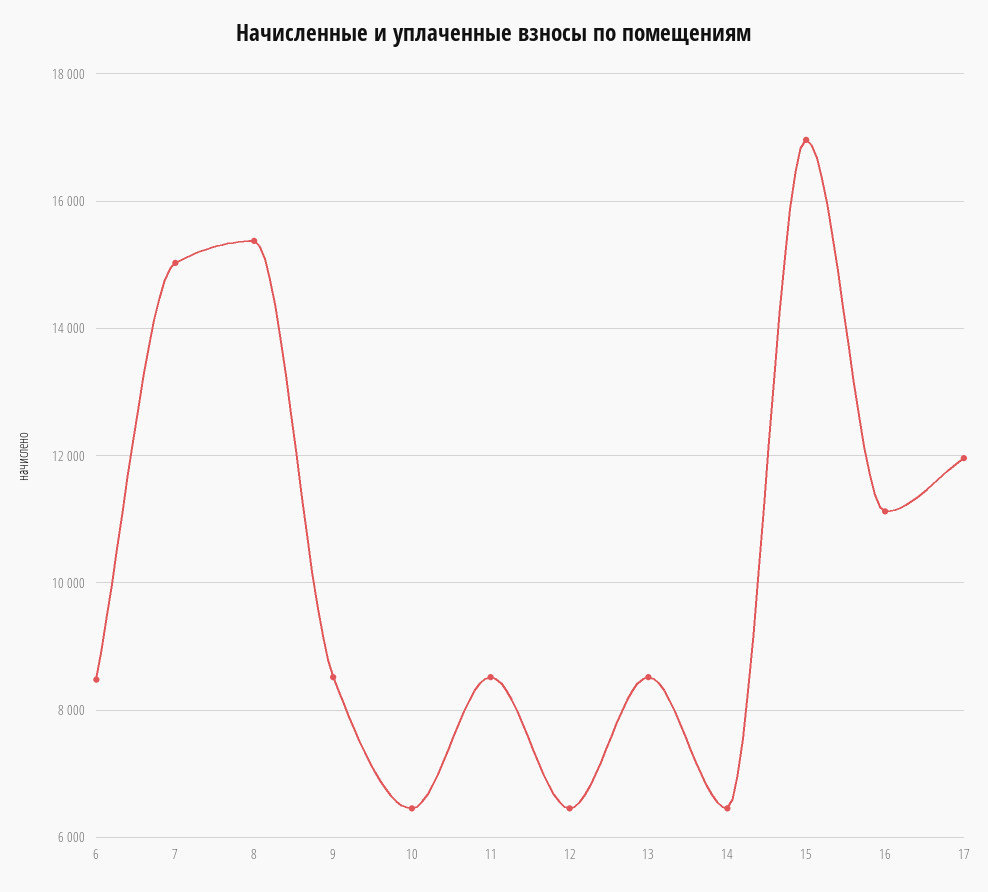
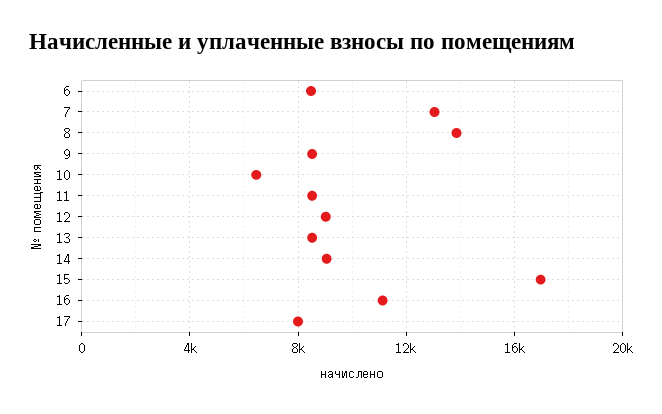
7: 15000 -> 13000
8: 15400 -> 14000
12: 6400 -> 9000
14: 6400 -> 9000
17: 12000 -> 8000

